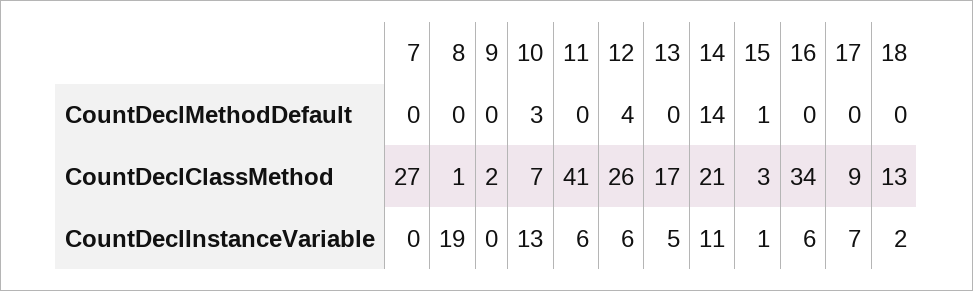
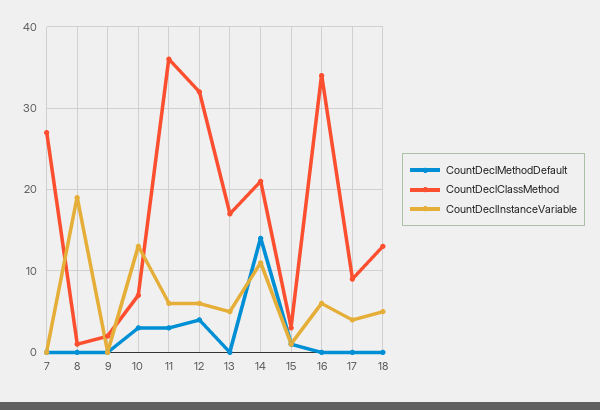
CountDeclMethodDefault, 11: 0 -> 3
CountDeclClassMethod, 11: 41 -> 36
CountDeclClassMethod, 12: 26 -> 32
CountDeclInstanceVariable, 17: 7 -> 4
CountDeclInstanceVariable, 18: 2 -> 5

